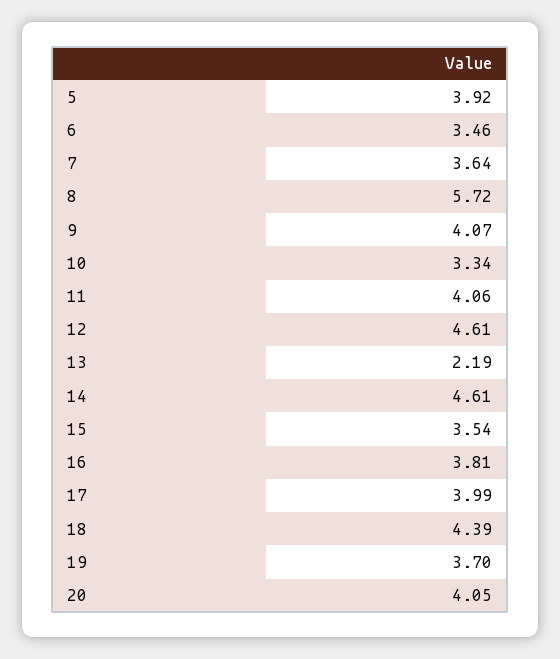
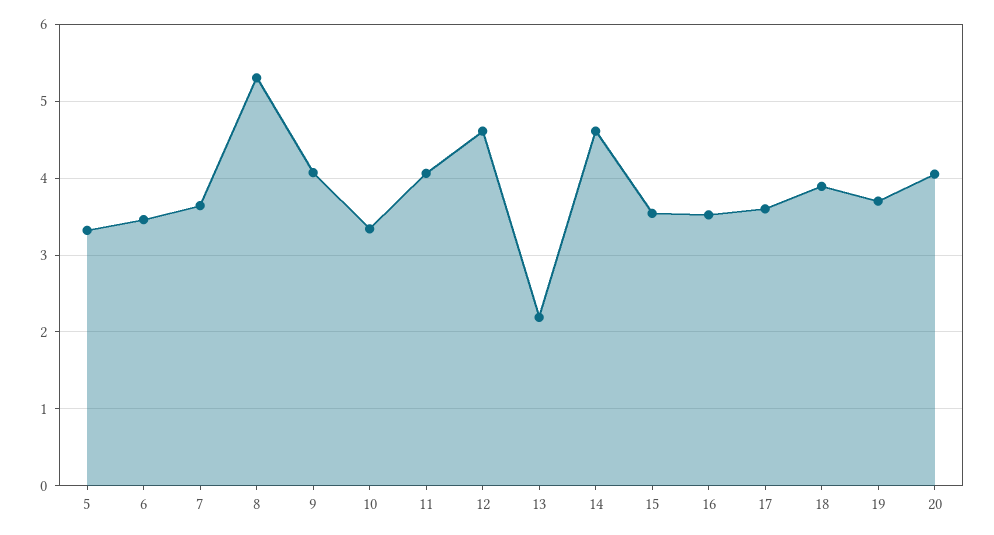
5: 3.92 -> 3.3
8: 5.72 -> 5.3
16: 3.81 -> 3.5
17: 3.99 -> 3.6
18: 4.39 -> 3.9

